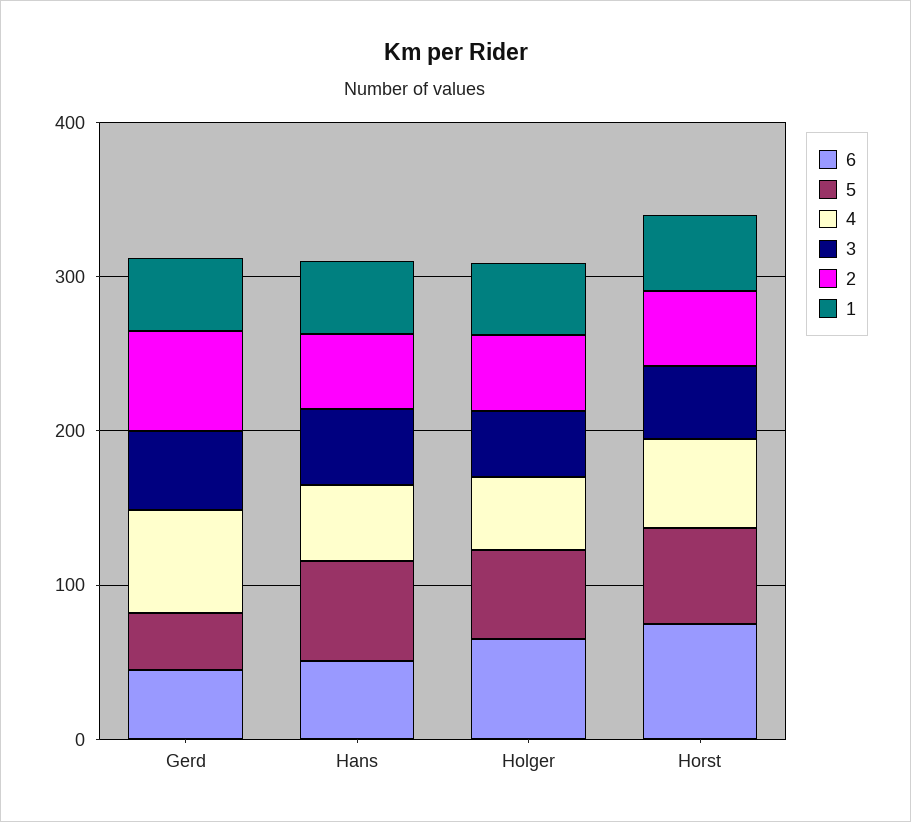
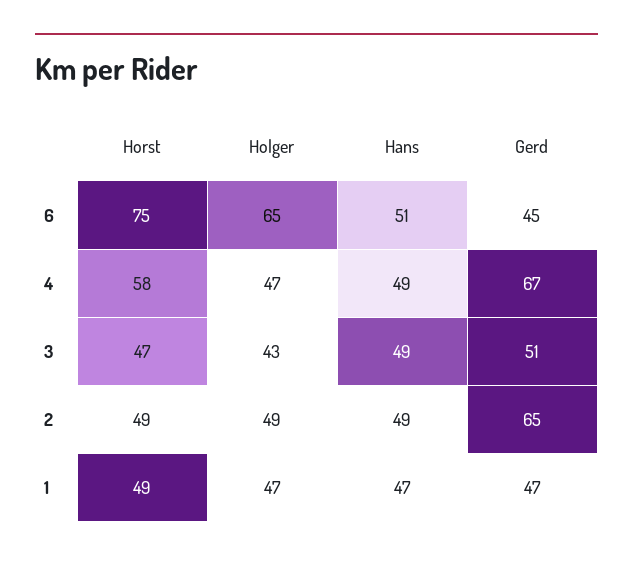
5, Gerd: 40 -> none
5, Hans: 60 -> none
5, Holger: 60 -> none
5, Horst: 60 -> none

